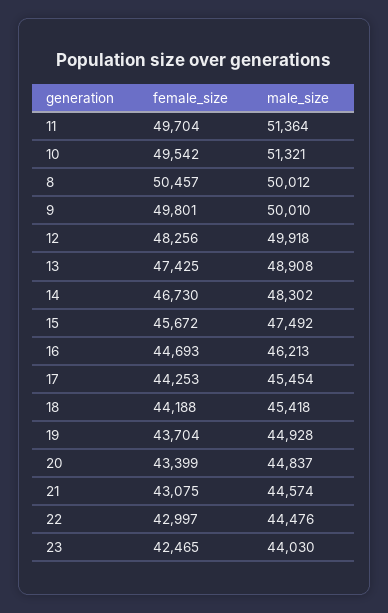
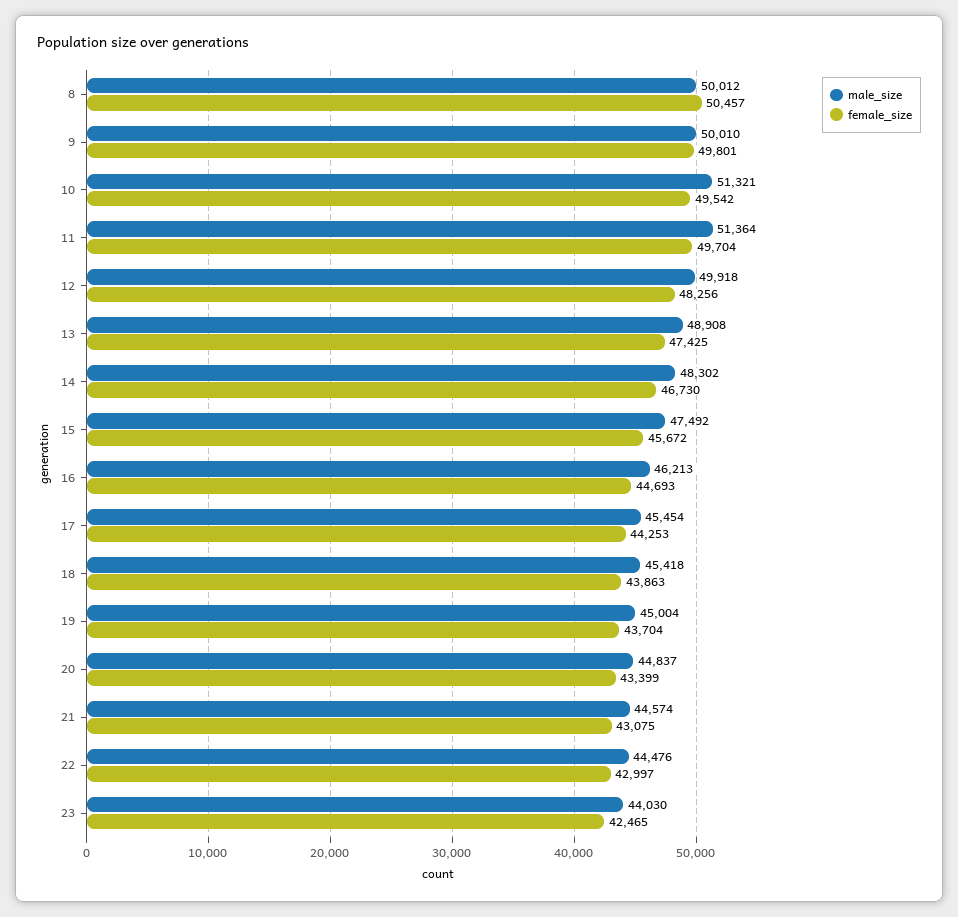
female_size, 18: 44188 -> 43863
male_size, 19: 44928 -> 45004

